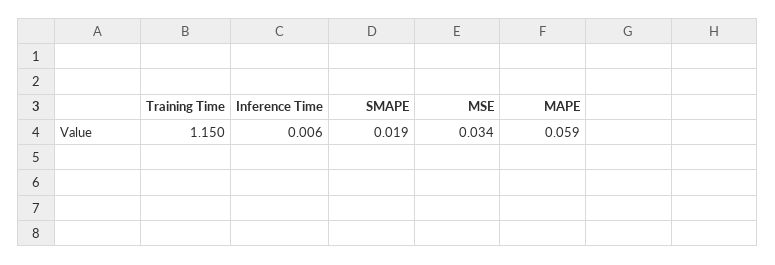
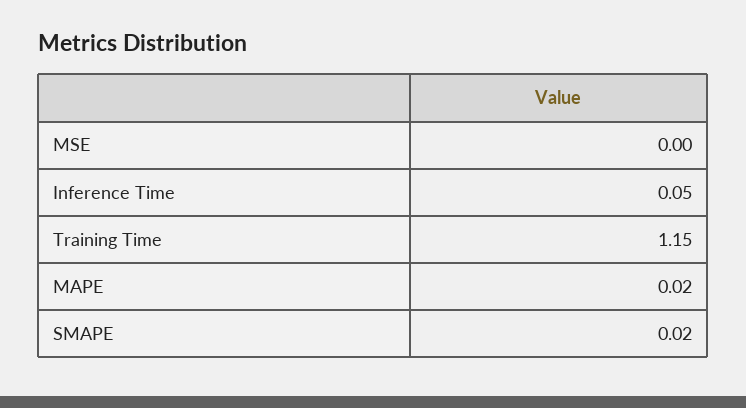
Inference Time: 0.006 -> 0.05
MSE: 0.034 -> 0
MAPE: 0.059 -> 0.02

